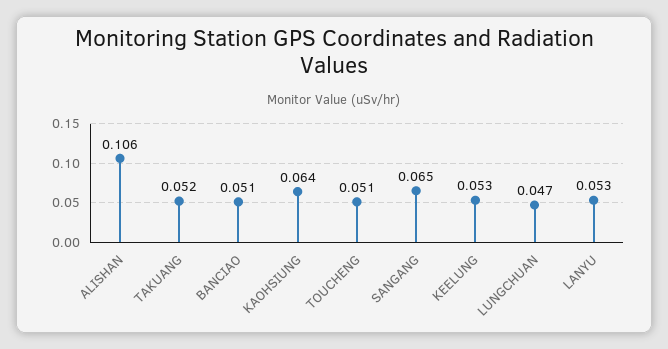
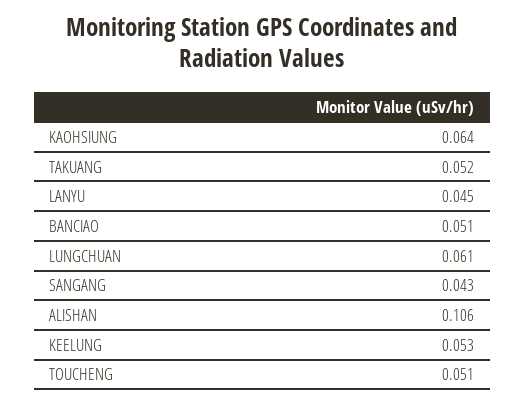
SANGANG: 0.065 -> 0.043
LUNGCHUAN: 0.047 -> 0.061
LANYU: 0.053 -> 0.045

